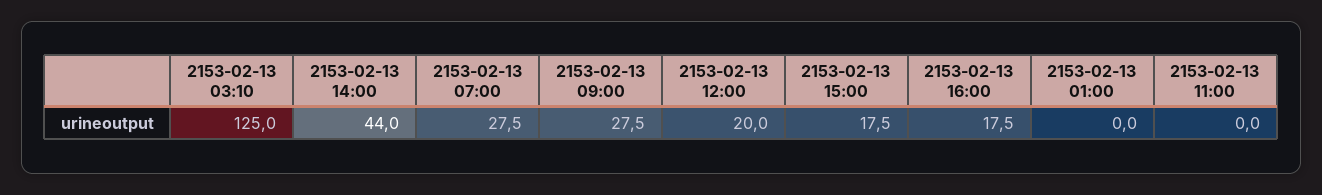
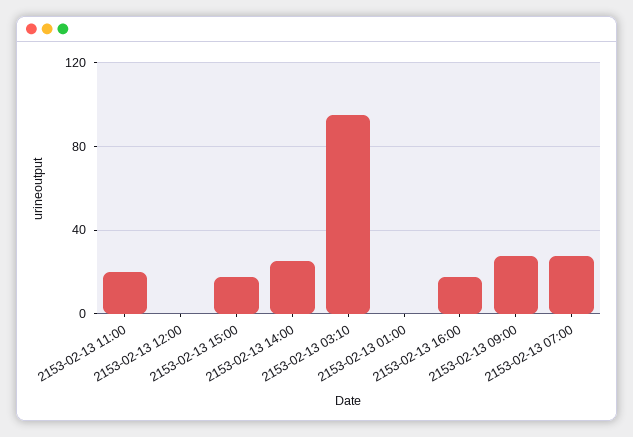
2153-02-13 03:10: 125 -> 95
2153-02-13 14:00: 44 -> 25
2153-02-13 12:00: 20 -> 0
2153-02-13 11:00: 0 -> 20

